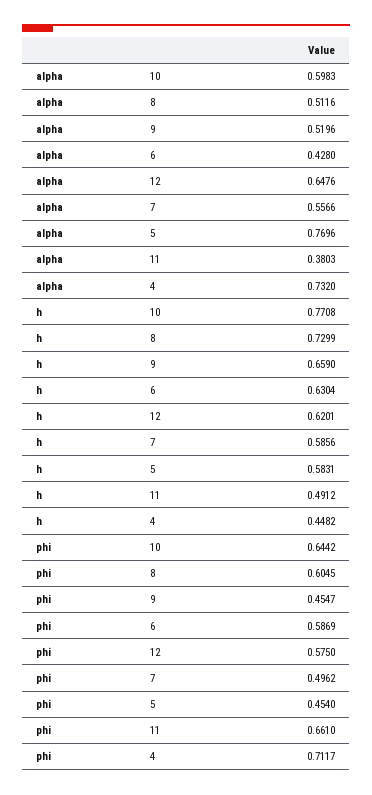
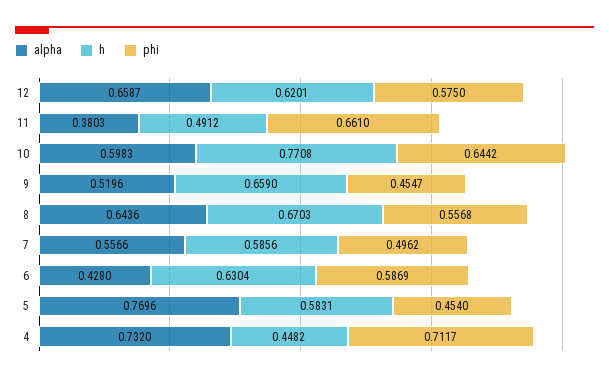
alpha, 8: 0.5116 -> 0.6436
alpha, 12: 0.6476 -> 0.6587
h, 8: 0.7299 -> 0.6703
phi, 8: 0.6045 -> 0.5568

